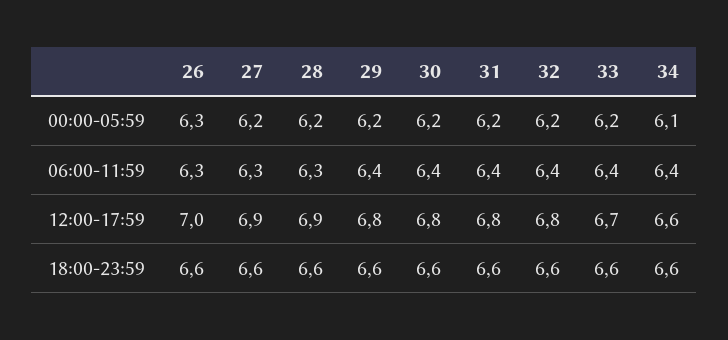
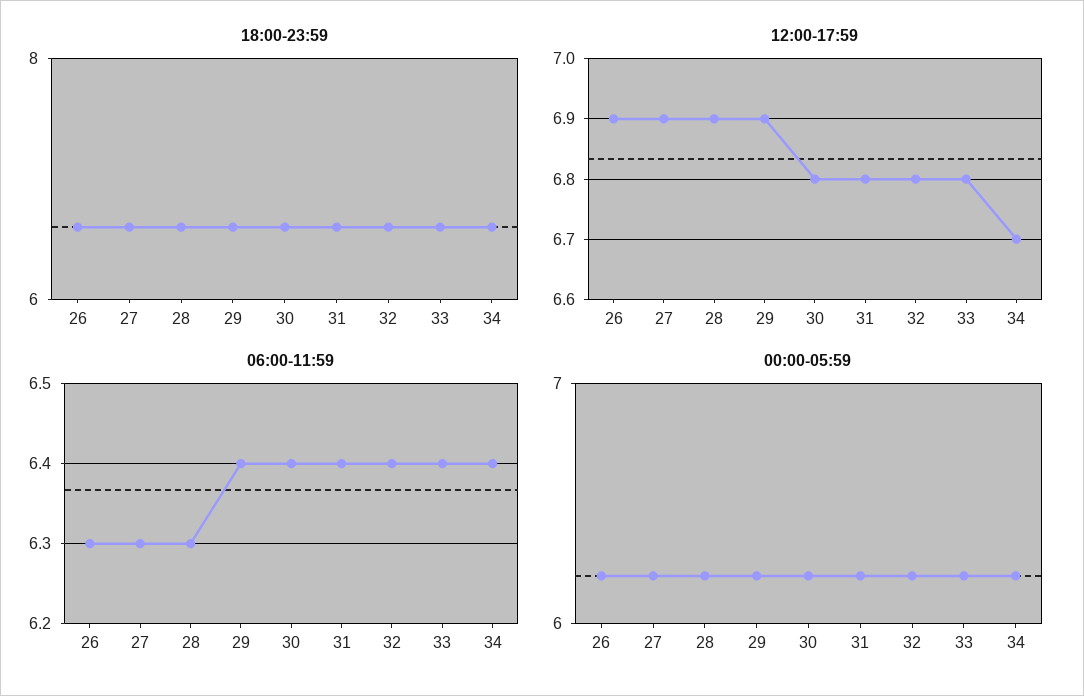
00:00-05:59, 26: 6.3 -> 6.2
00:00-05:59, 34: 6.1 -> 6.2
12:00-17:59, 26: 7 -> 6.9
12:00-17:59, 29: 6.8 -> 6.9
12:00-17:59, 33: 6.7 -> 6.8
12:00-17:59, 34: 6.6 -> 6.7

